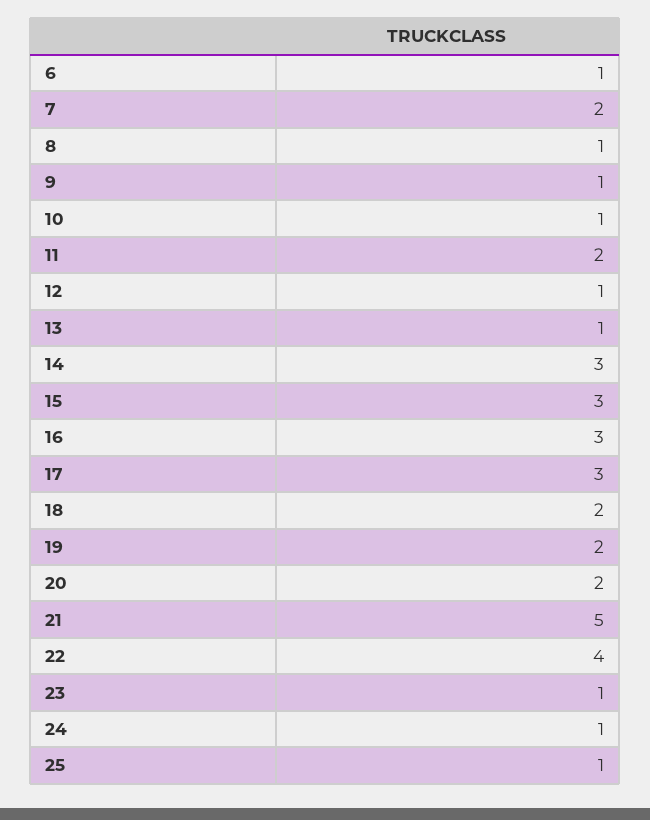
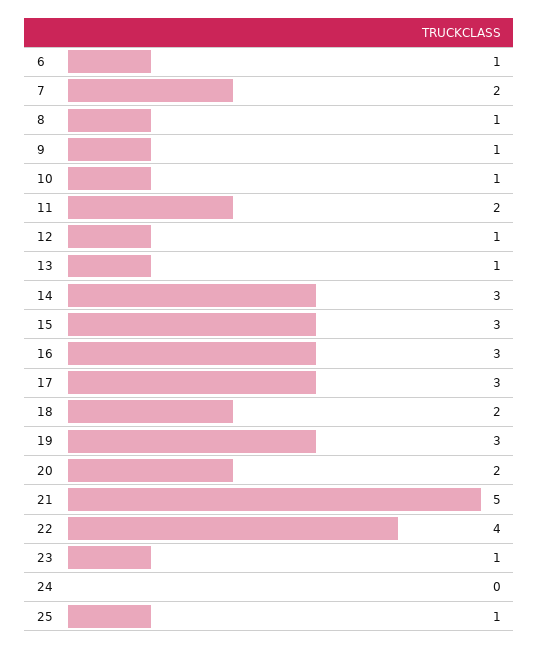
19: 2 -> 3
24: 1 -> 0

